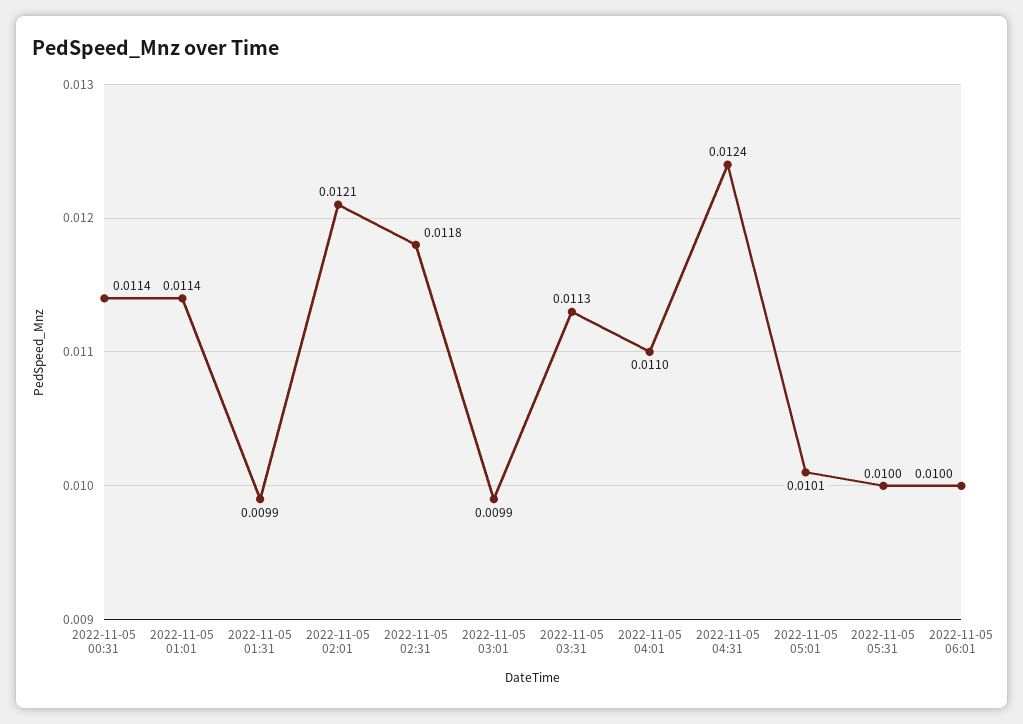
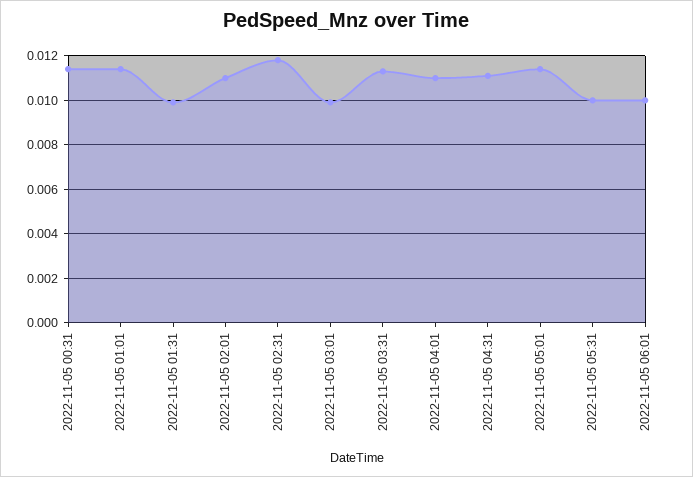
2022-11-05 02:01: 0.0121 -> 0.011
2022-11-05 04:31: 0.0124 -> 0.011
2022-11-05 05:01: 0.0101 -> 0.0115

